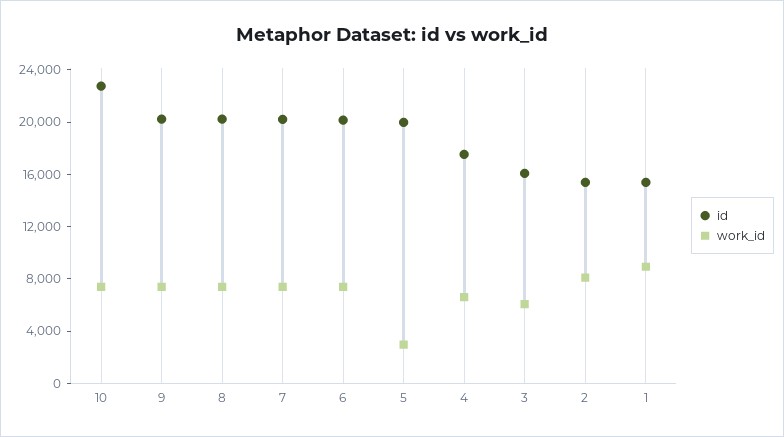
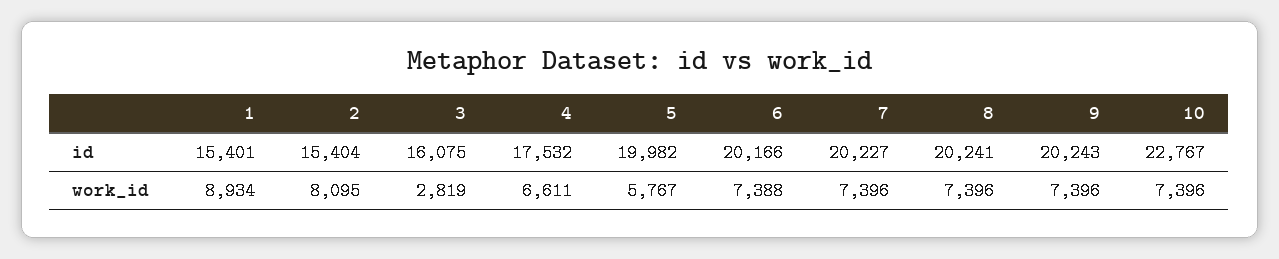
work_id, 5: 3000 -> 5767
work_id, 3: 6000 -> 2819

